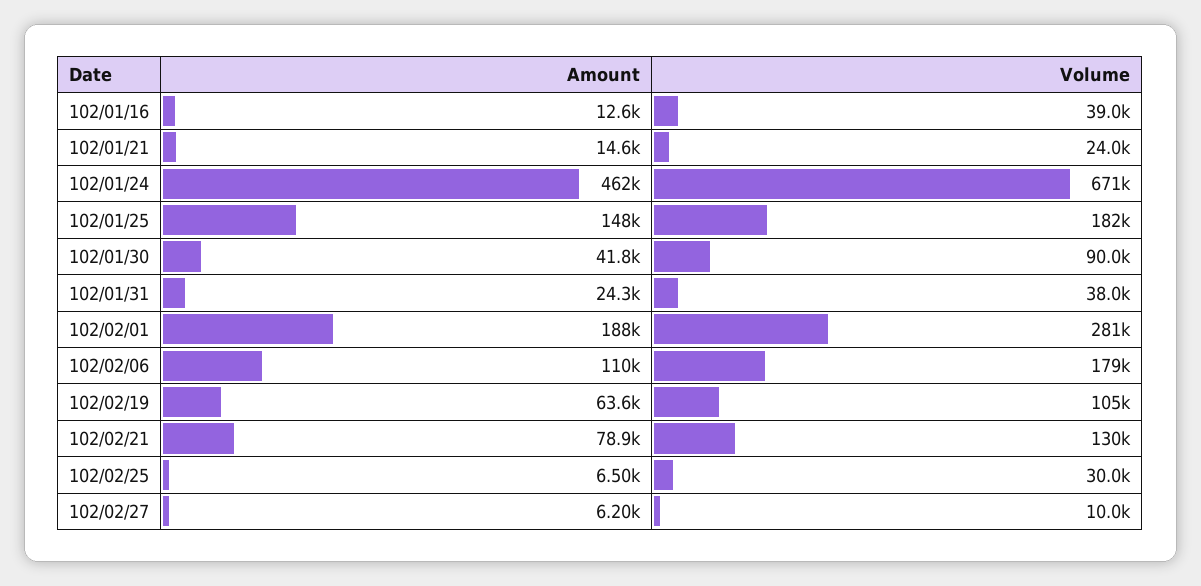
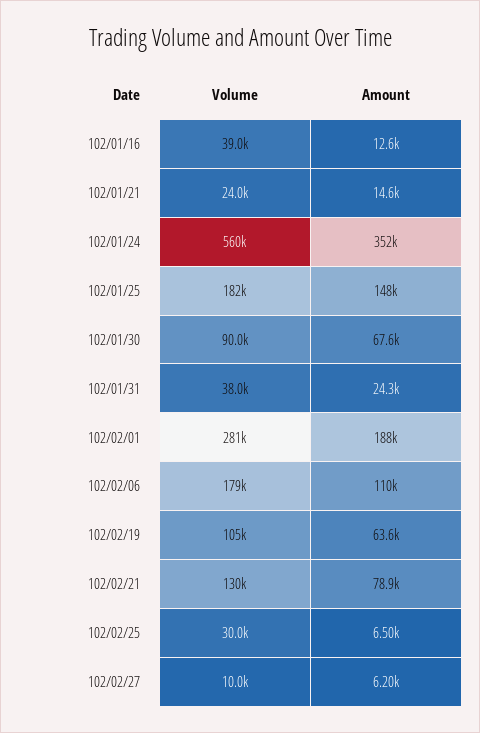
Amount, 102/01/24: 462000 -> 352000
Volume, 102/01/24: 671000 -> 560000
Amount, 102/01/30: 41800 -> 67600

